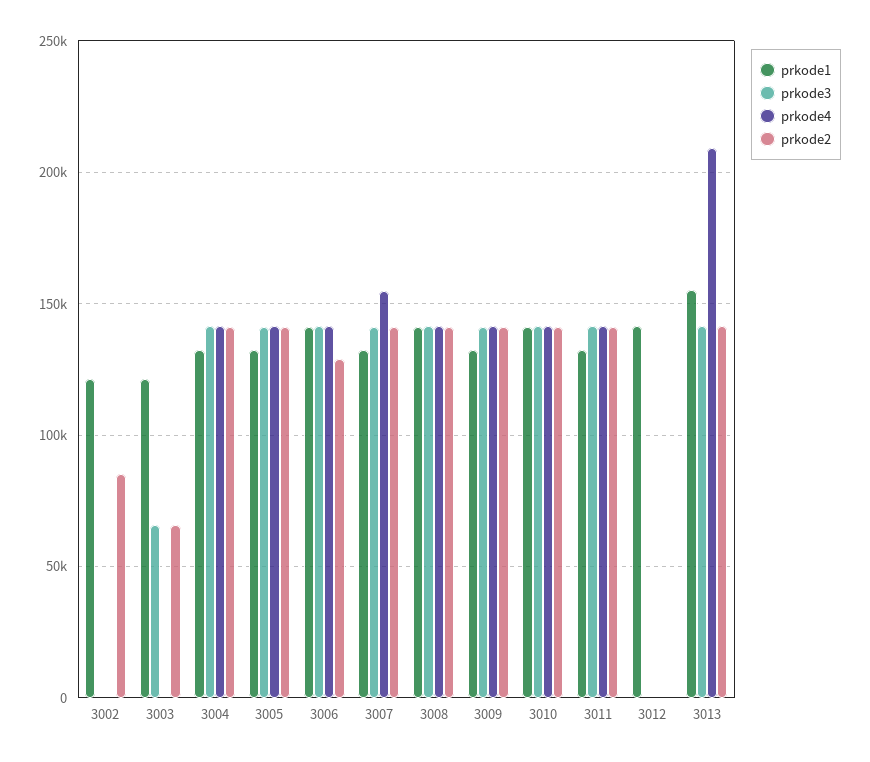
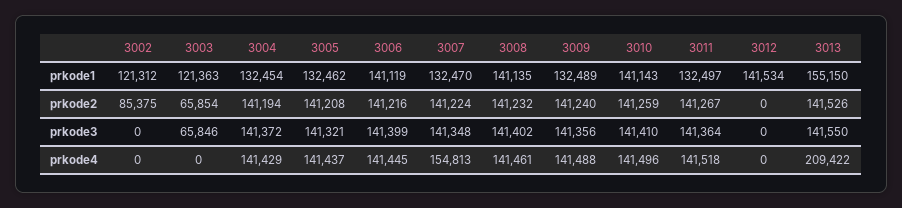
prkode2, 3006: 130000 -> 141216

